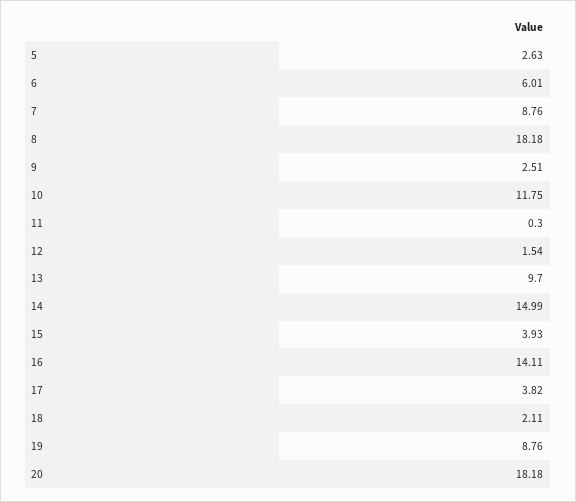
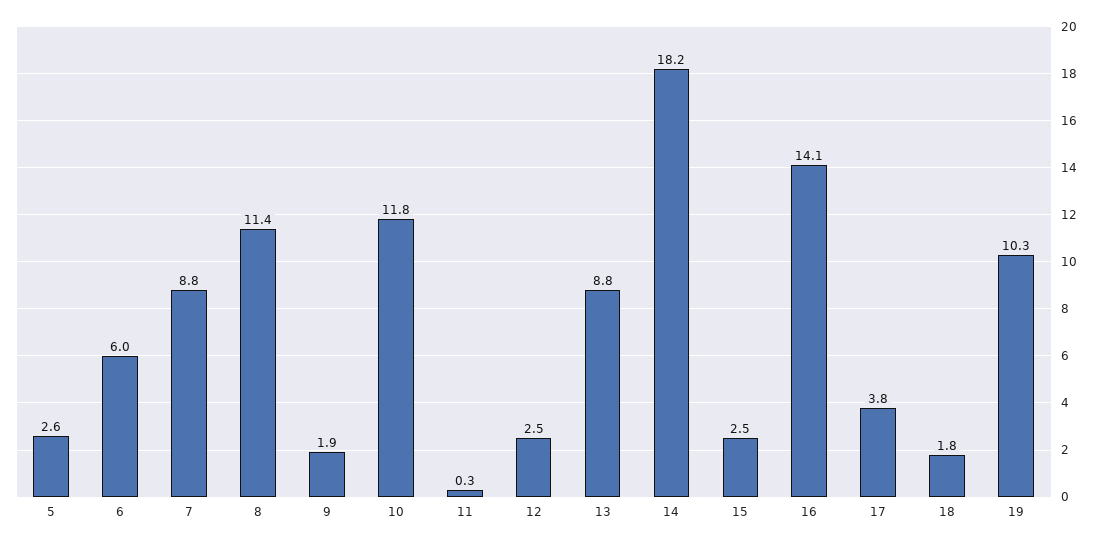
8: 18.18 -> 11.4
9: 2.51 -> 1.9
12: 1.54 -> 2.5
13: 9.7 -> 8.8
14: 14.99 -> 18.2
15: 3.93 -> 2.5
18: 2.11 -> 1.8
19: 8.76 -> 10.3
20: 18.18 -> none

